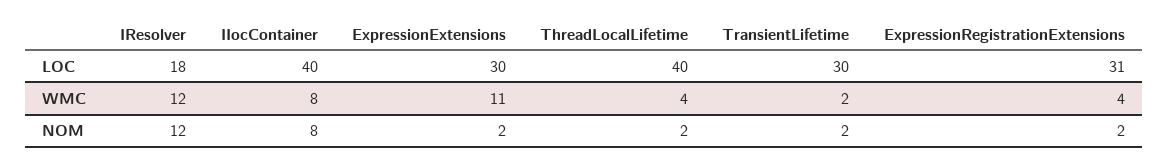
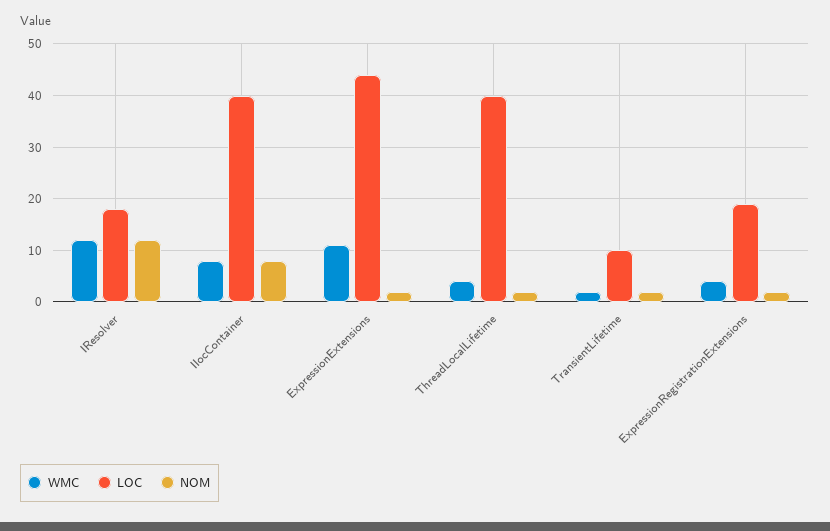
LOC, ExpressionExtensions: 30 -> 45
LOC, TransientLifetime: 30 -> 10
LOC, ExpressionRegistrationExtensions: 31 -> 20

